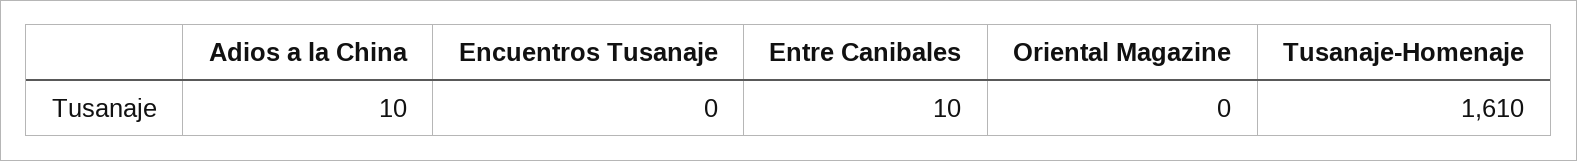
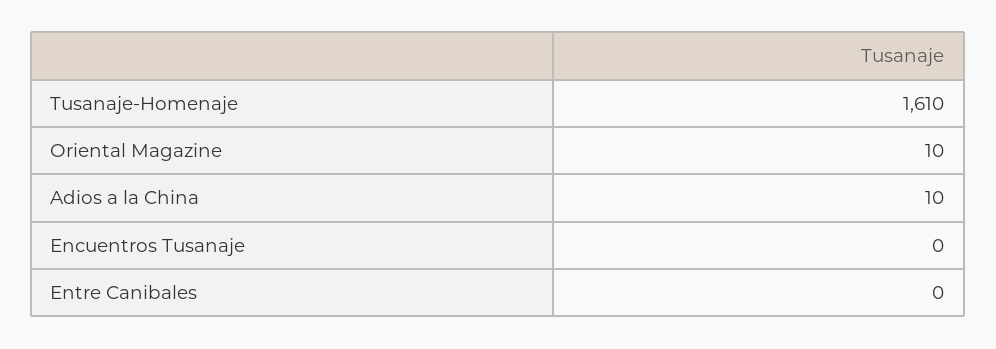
Entre Canibales: 10 -> 0
Oriental Magazine: 0 -> 10

